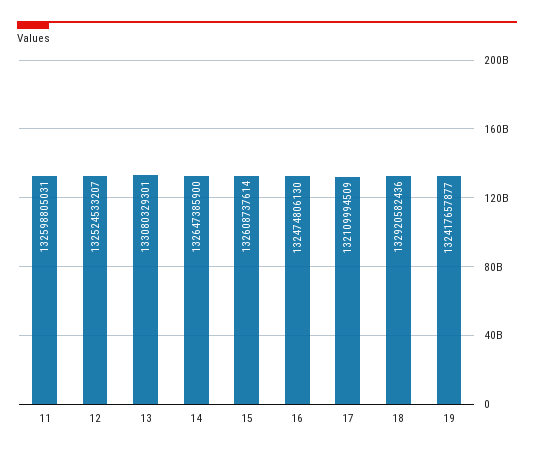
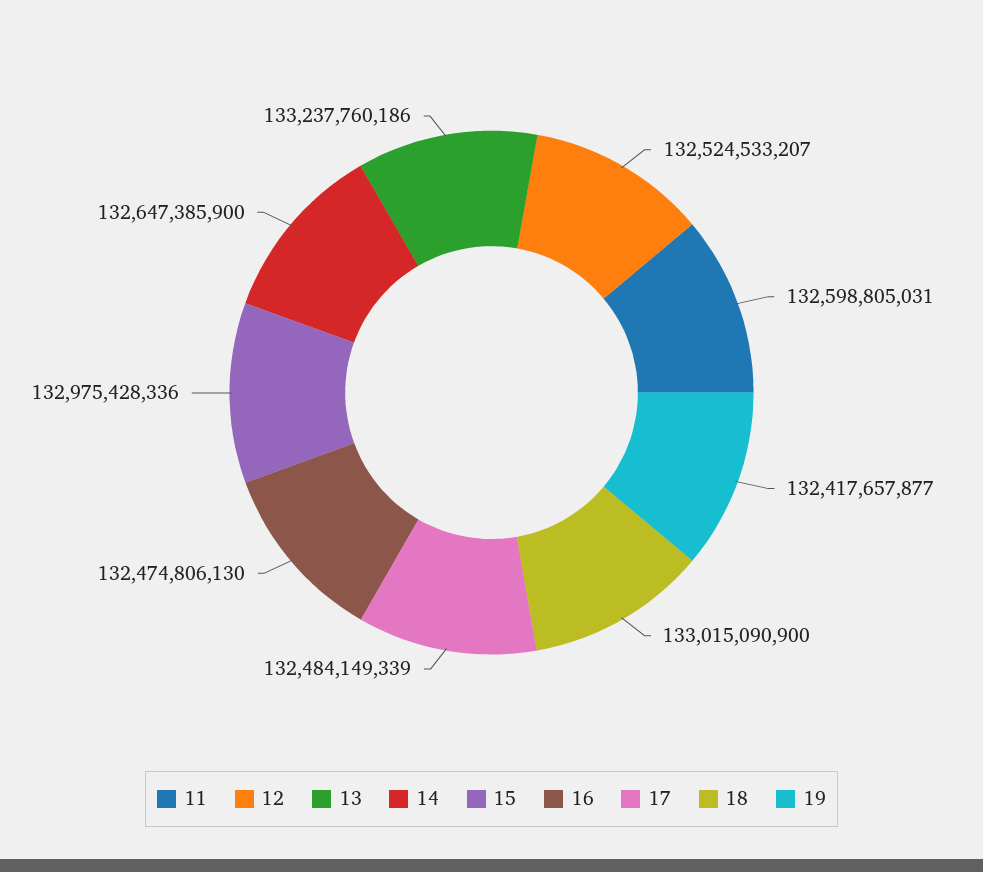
13: 133080329301 -> 133237760186
15: 132608737614 -> 132975428336
17: 132109994509 -> 132484149339
18: 132920582436 -> 133015090900

